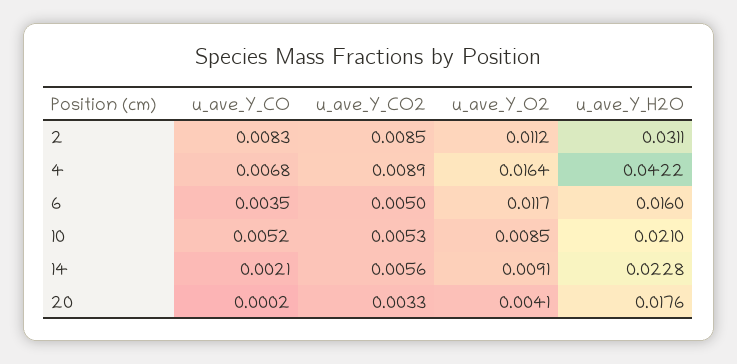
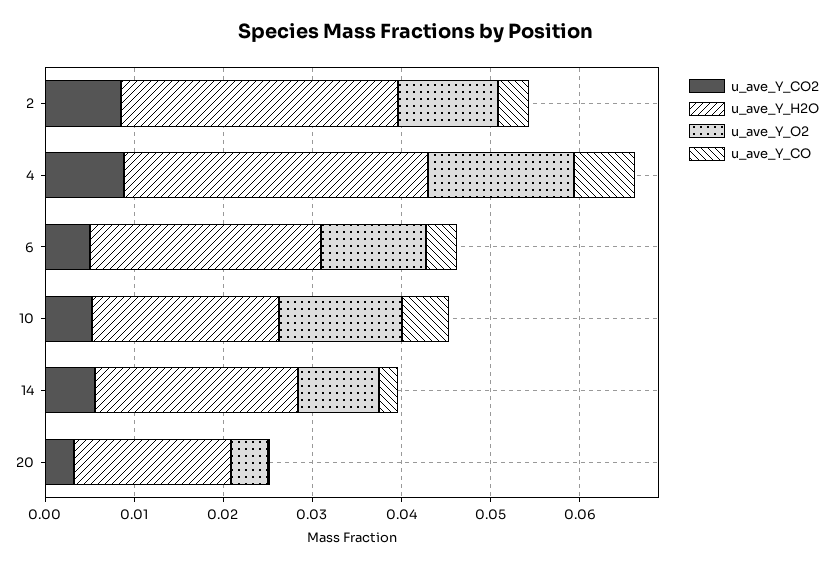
u_ave_Y_CO, 2: 0.0083 -> 0.004
u_ave_Y_H2O, 4: 0.0422 -> 0.034
u_ave_Y_H2O, 6: 0.016 -> 0.026
u_ave_Y_O2, 10: 0.0085 -> 0.014

